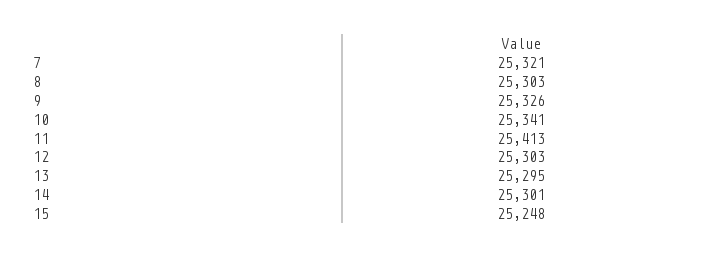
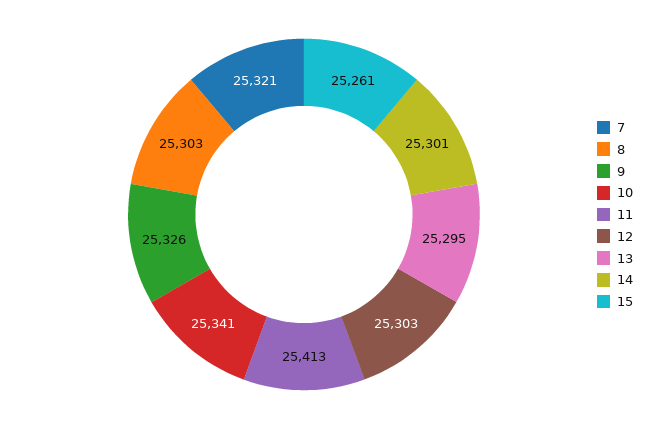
15: 25248 -> 25261

